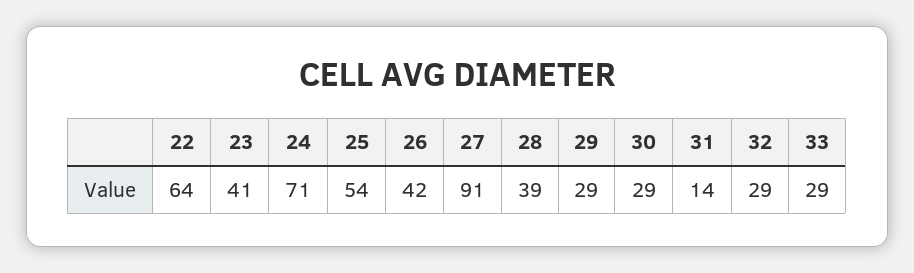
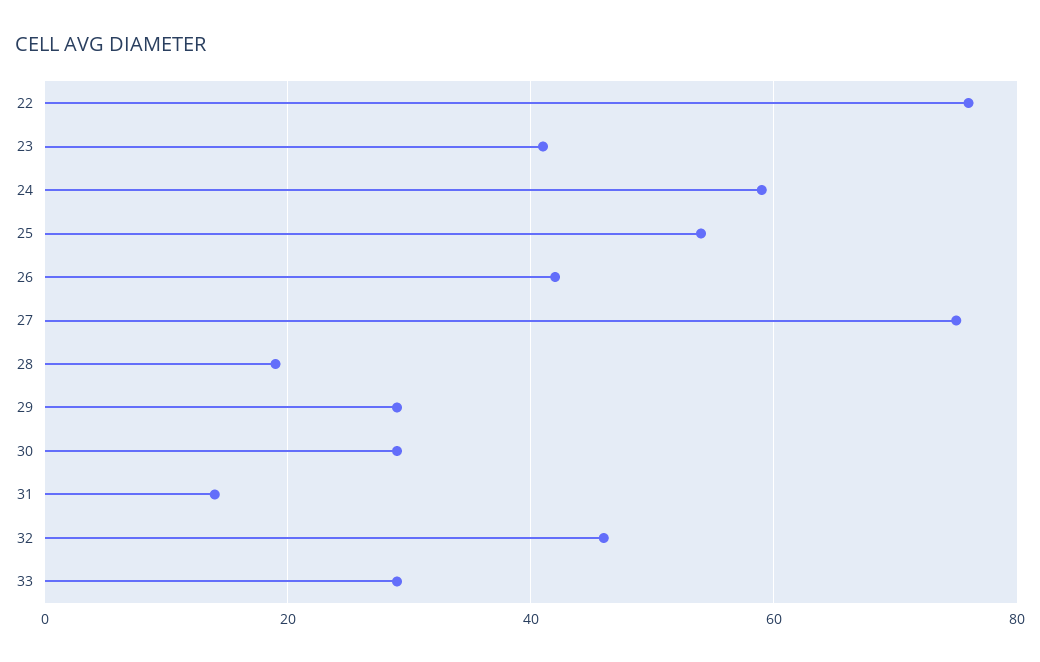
22: 64 -> 75
24: 71 -> 60
27: 91 -> 75
28: 39 -> 20
32: 29 -> 45

